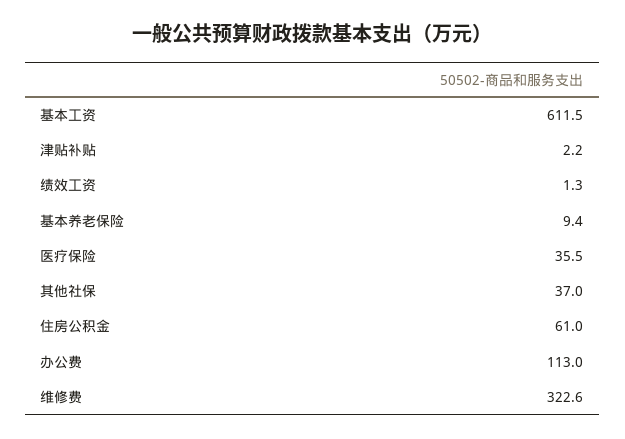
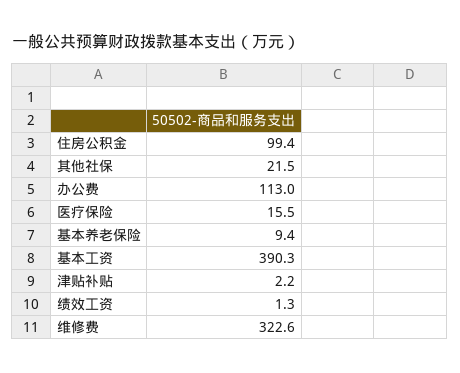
基本工资: 611.5 -> 390.3
医疗保险: 35.5 -> 15.5
其他社保: 37 -> 21.5
住房公积金: 61 -> 99.4

